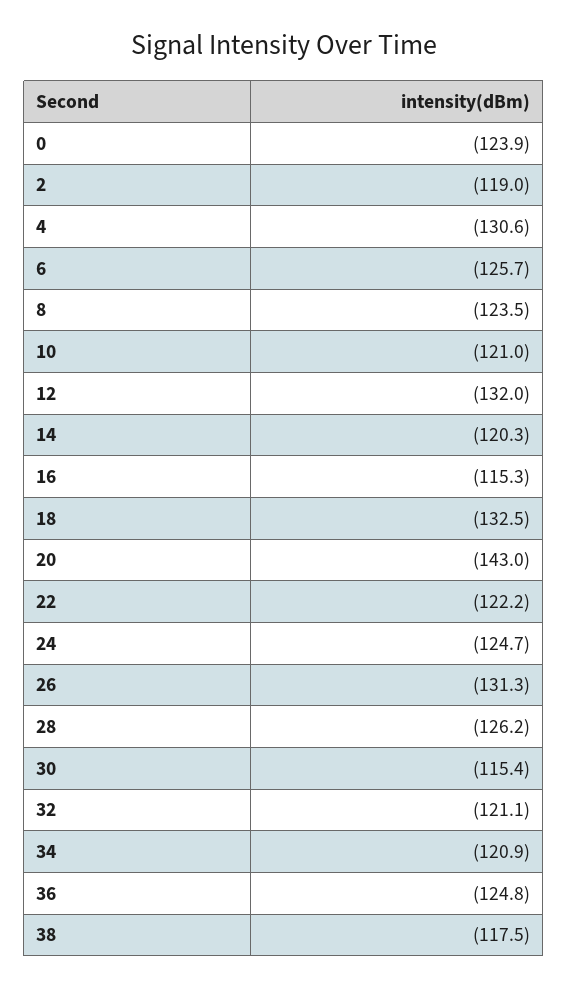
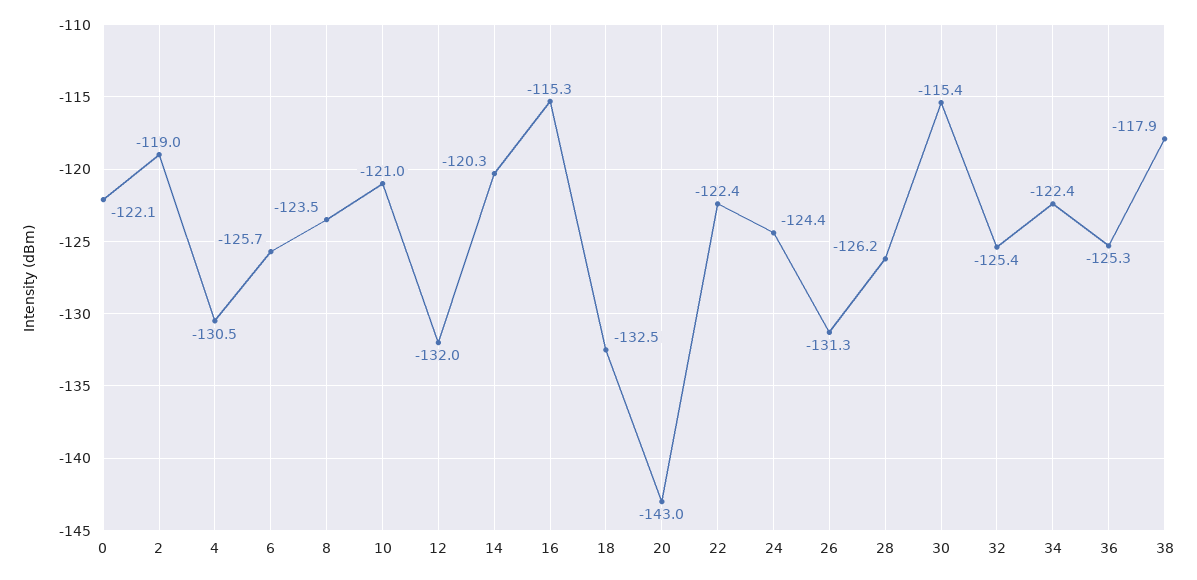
0: -123.9 -> -122.1
4: -130.6 -> -130.5
22: -122.2 -> -122.4
24: -124.7 -> -124.4
32: -121.1 -> -125.4
34: -120.9 -> -122.4
36: -124.8 -> -125.3
38: -117.5 -> -117.9

